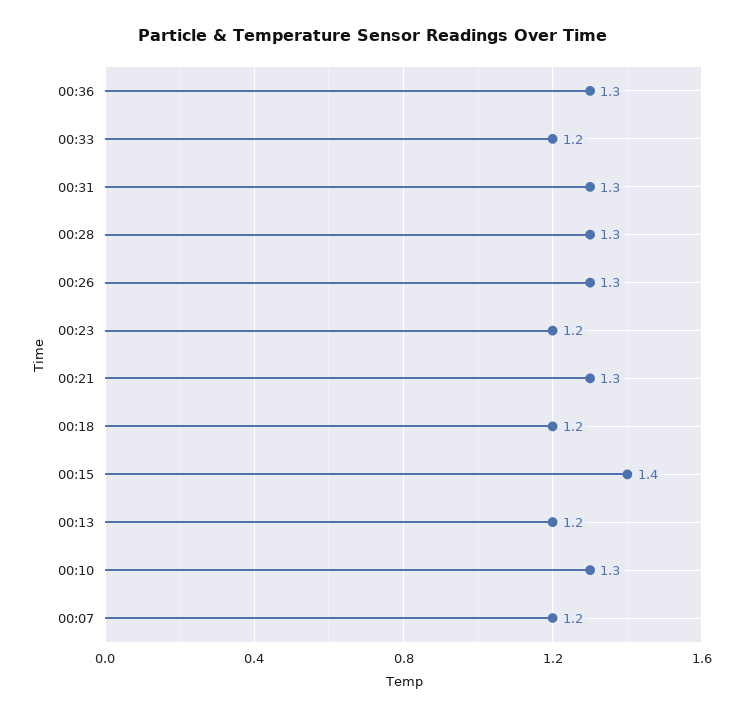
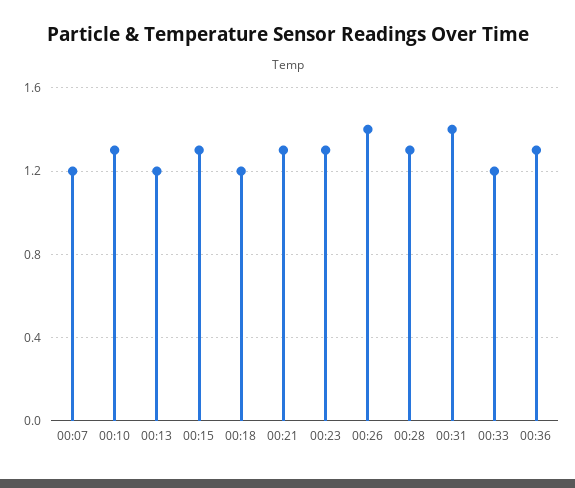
00:31: 1.3 -> 1.4
00:26: 1.3 -> 1.4
00:23: 1.2 -> 1.3
00:15: 1.4 -> 1.3

